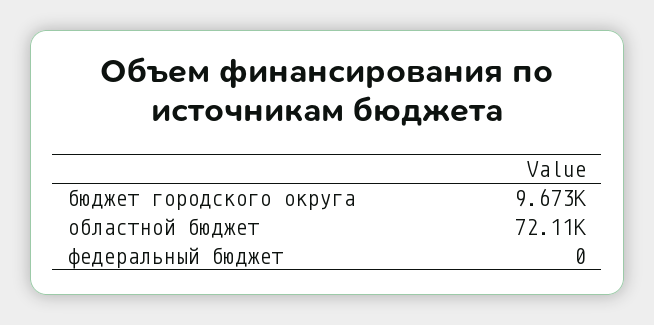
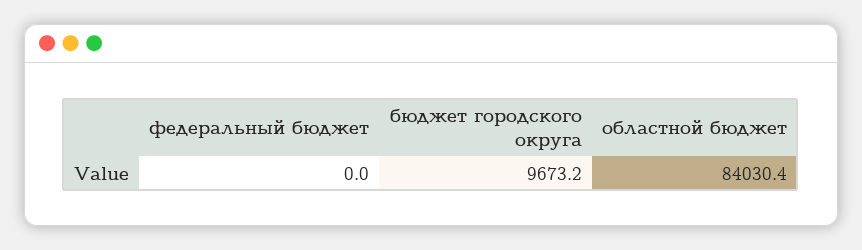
областной бюджет: 72110 -> 84030.4

